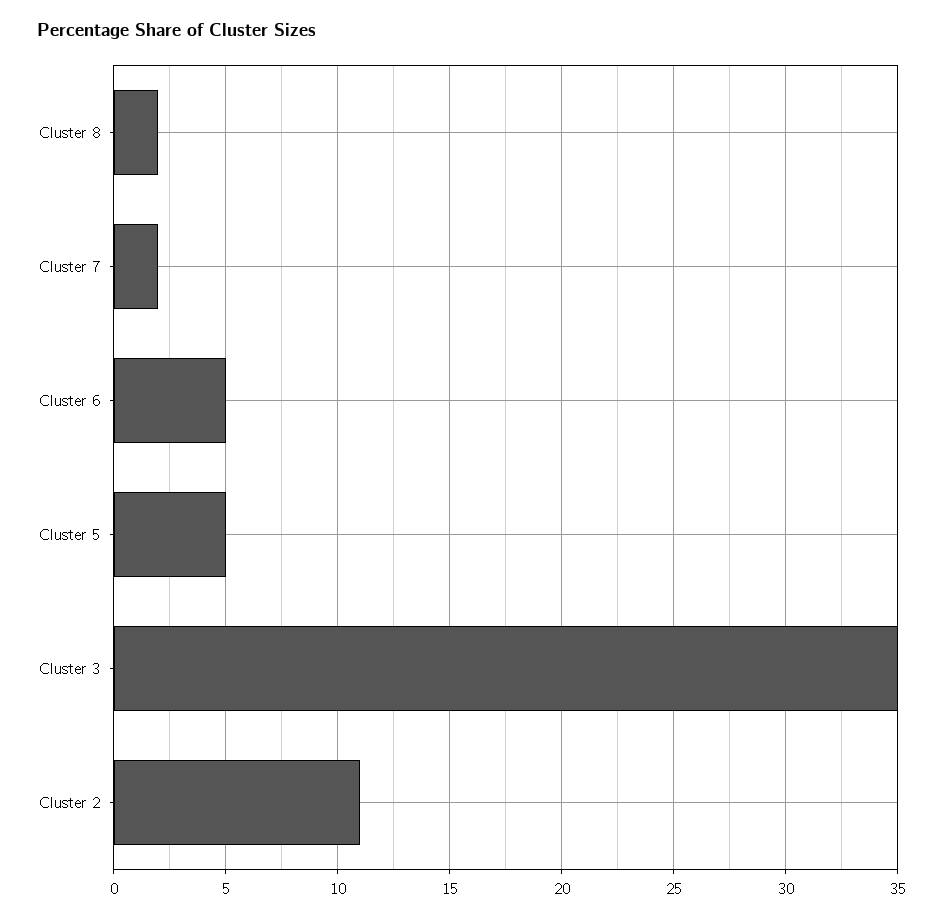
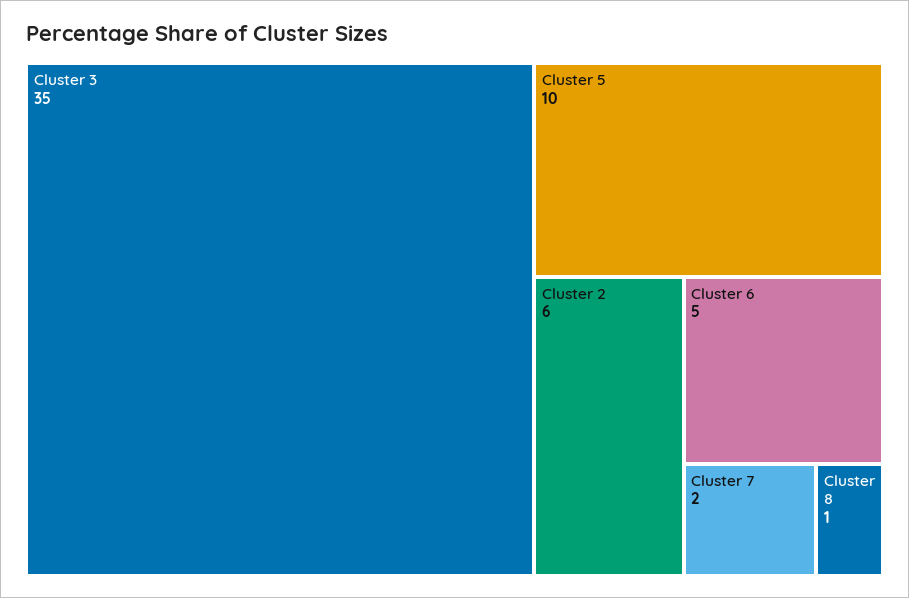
Cluster 8: 2 -> 1
Cluster 5: 5 -> 10
Cluster 2: 11 -> 6

